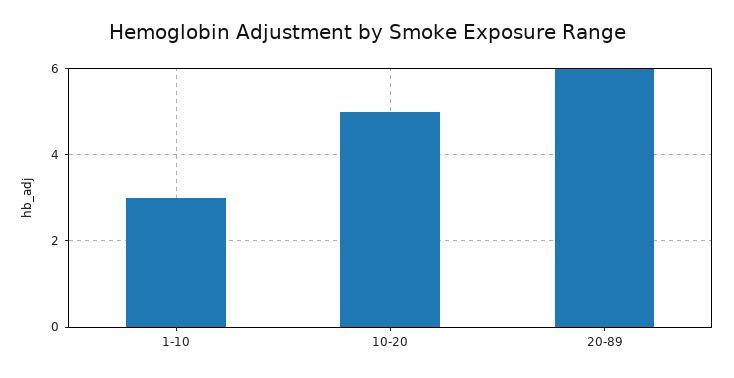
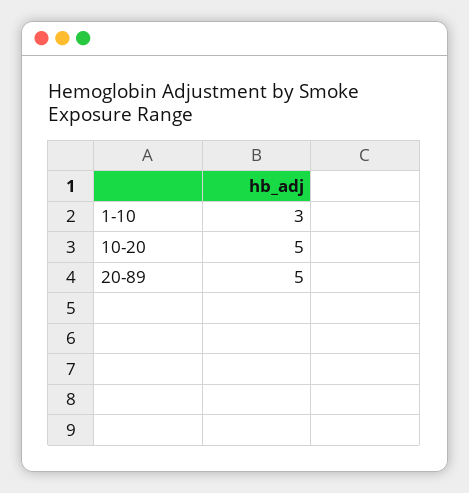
20-89: 6 -> 5

